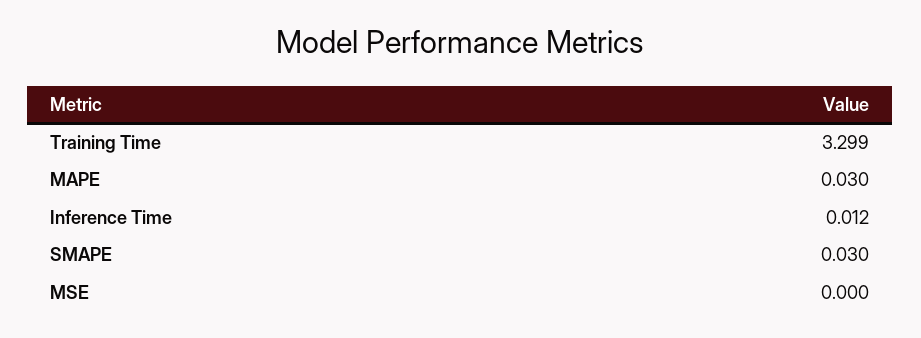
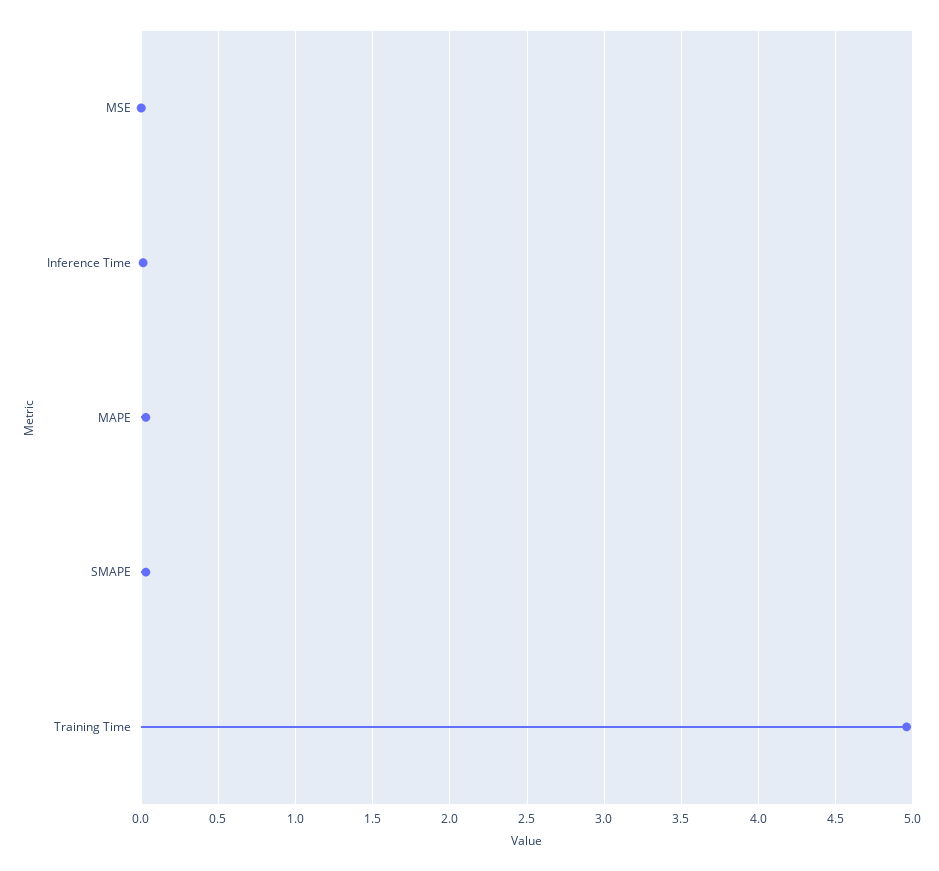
Training Time: 3.299 -> 4.95

